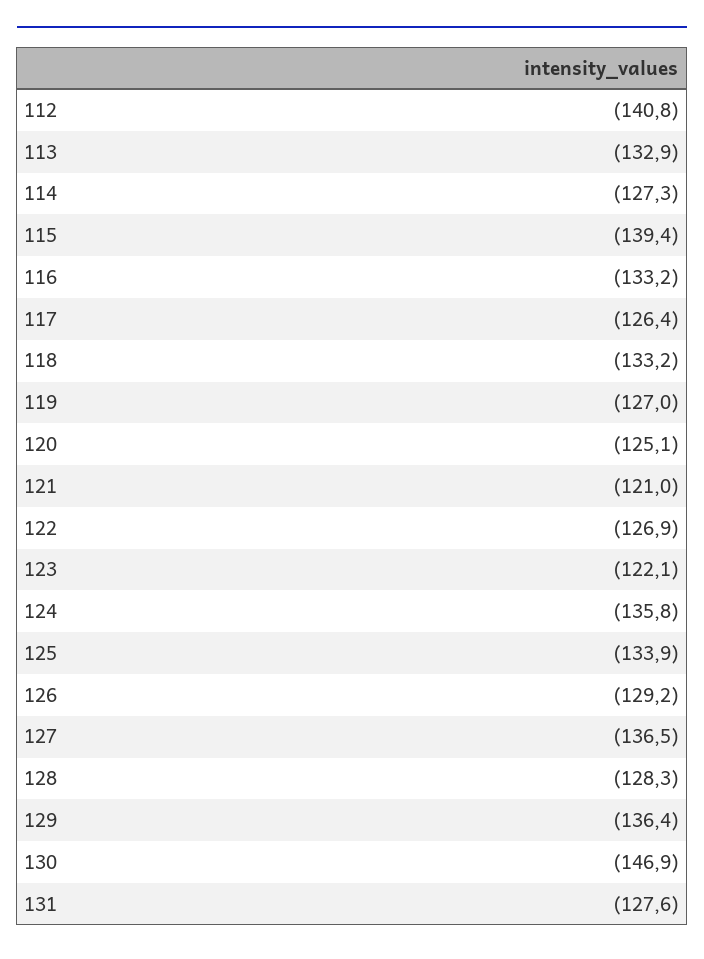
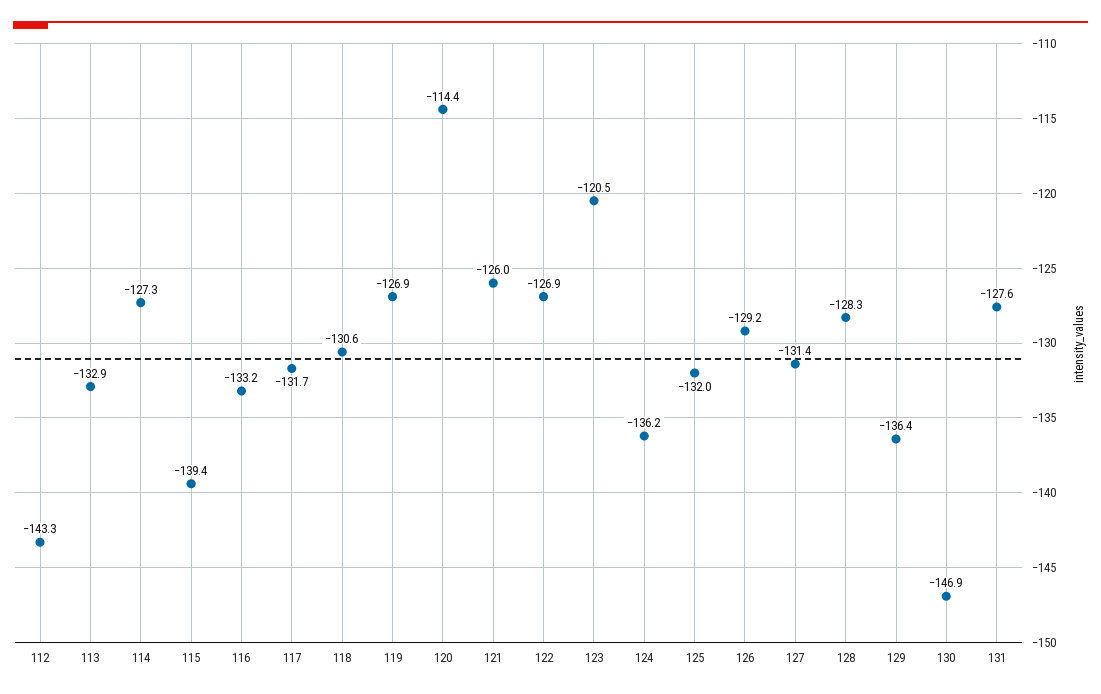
112: -140.8 -> -143.3
117: -126.4 -> -131.7
118: -133.2 -> -130.6
119: -127 -> -126.9
120: -125.1 -> -114.4
121: -121 -> -126
123: -122.1 -> -120.5
124: -135.8 -> -136.2
125: -133.9 -> -132
127: -136.5 -> -131.4

